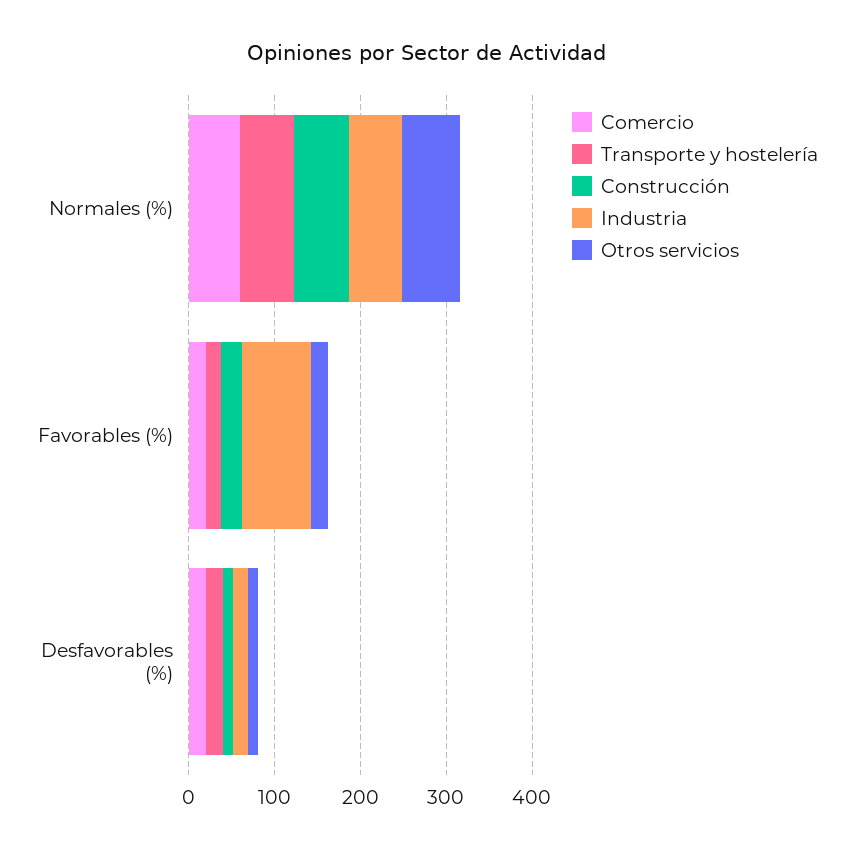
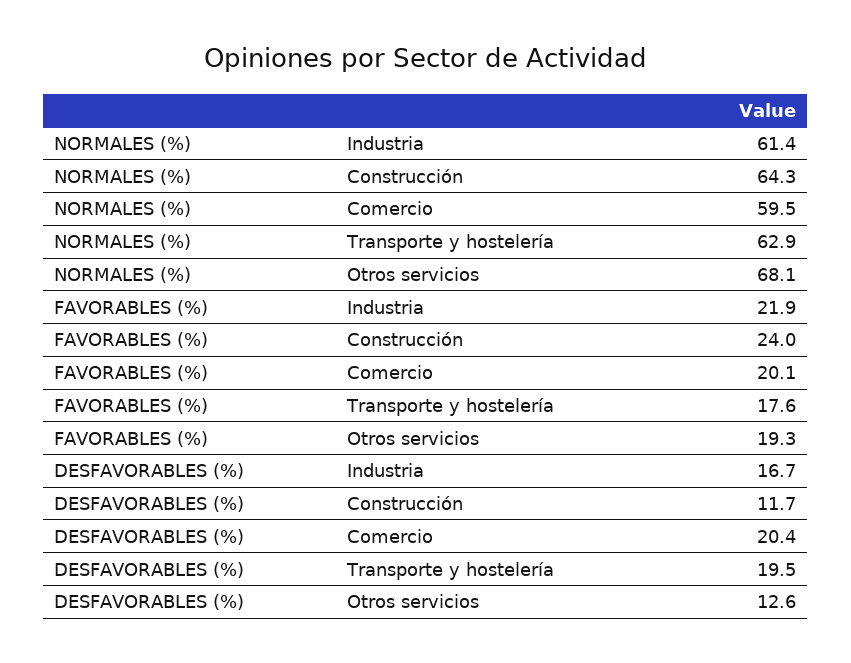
Industria, Favorables (%): 80 -> 21.9

